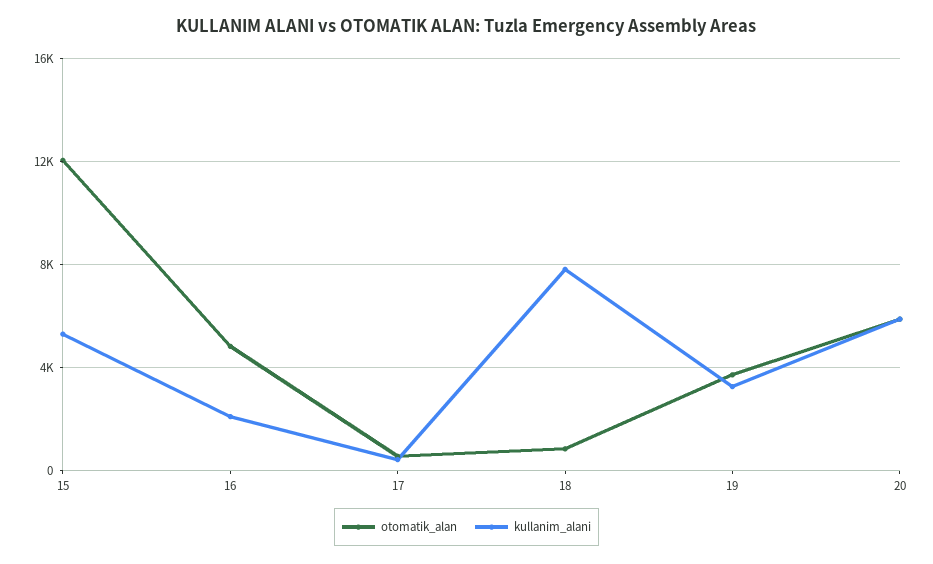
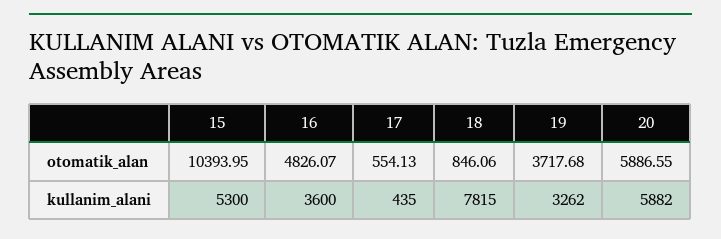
otomatik_alan, 15: 12000 -> 10393.95
kullanim_alani, 16: 2000 -> 3600

